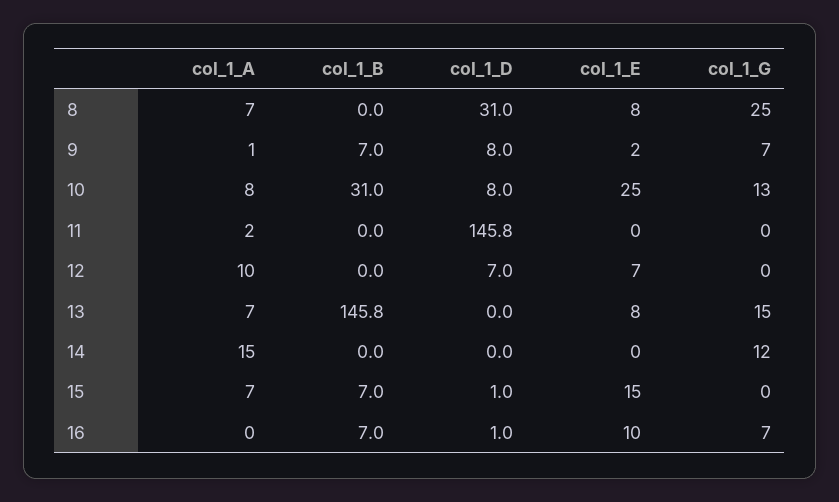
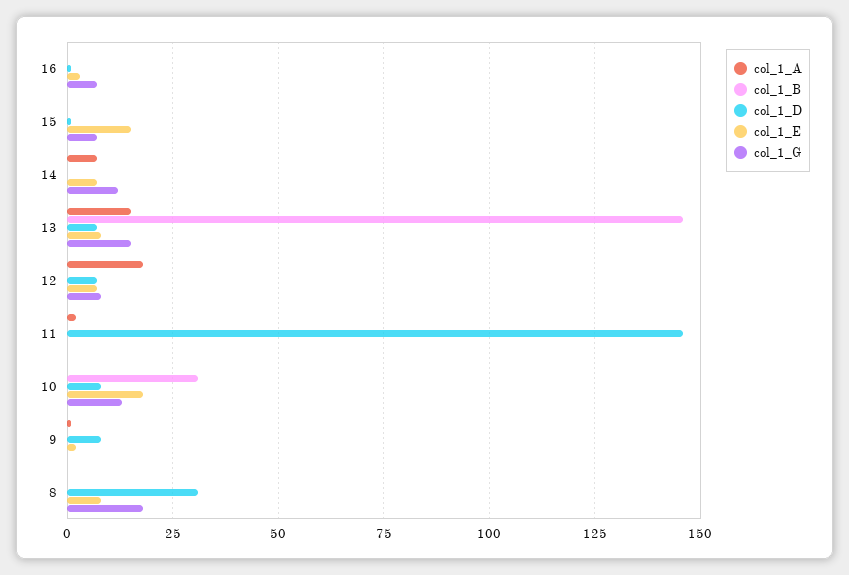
col_1_A, 8: 7 -> 0
col_1_G, 8: 25 -> 17.5
col_1_B, 9: 7 -> 0
col_1_G, 9: 7 -> 0
col_1_A, 10: 8 -> 0
col_1_E, 10: 25 -> 17.5
col_1_A, 12: 10 -> 17.5
col_1_G, 12: 0 -> 7.5
col_1_A, 13: 7 -> 15
col_1_D, 13: 0 -> 7.5
col_1_A, 14: 15 -> 7.5
col_1_E, 14: 0 -> 7.5
col_1_A, 15: 7 -> 0
col_1_B, 15: 7 -> 0
col_1_G, 15: 0 -> 7.5
col_1_B, 16: 7 -> 0
col_1_E, 16: 10 -> 2.5

